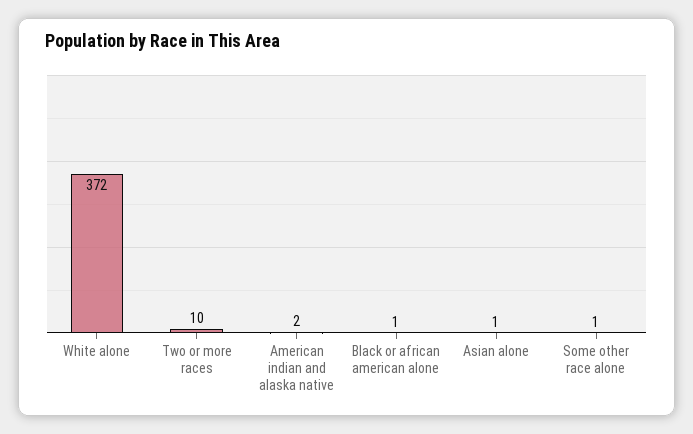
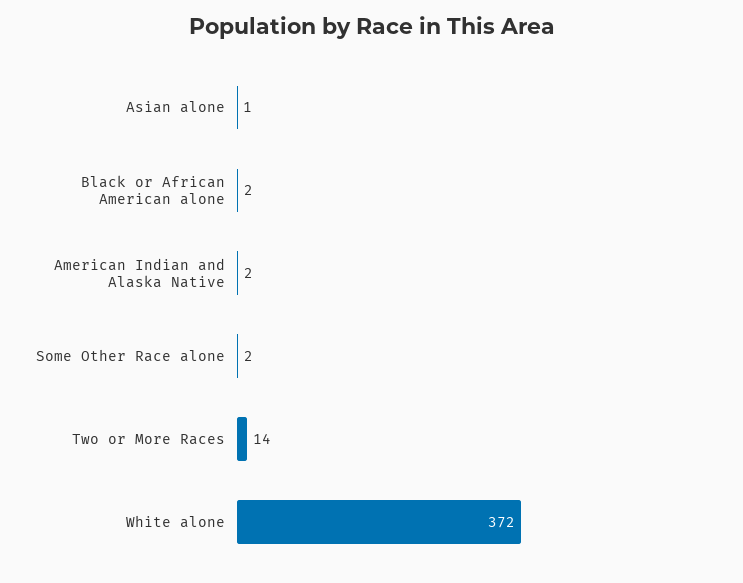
Two or more races: 10 -> 14
Black or african american alone: 1 -> 2
Some other race alone: 1 -> 2

